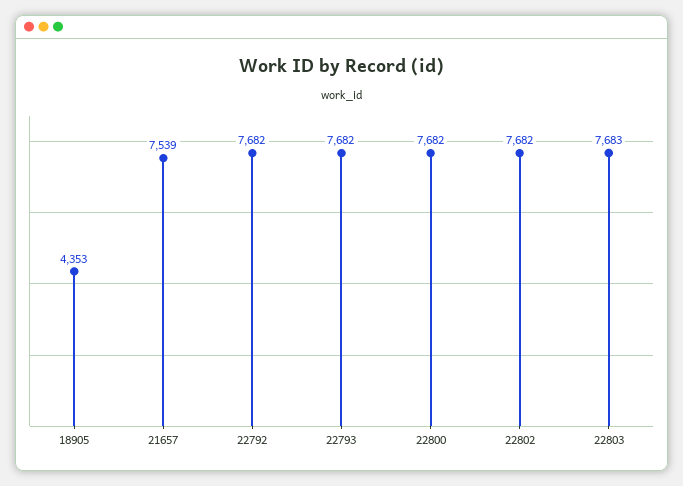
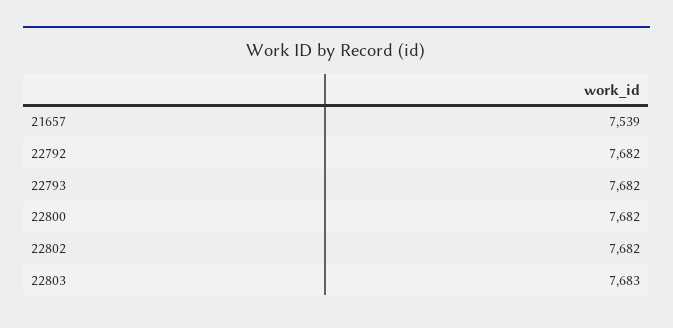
18905: 4353 -> none

